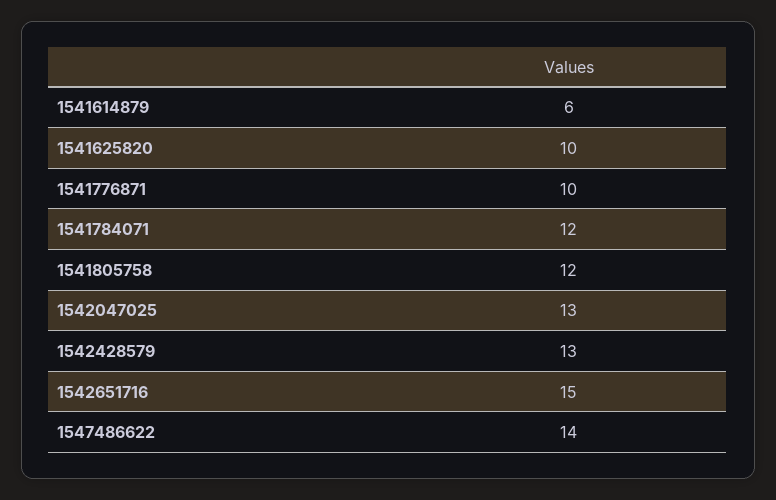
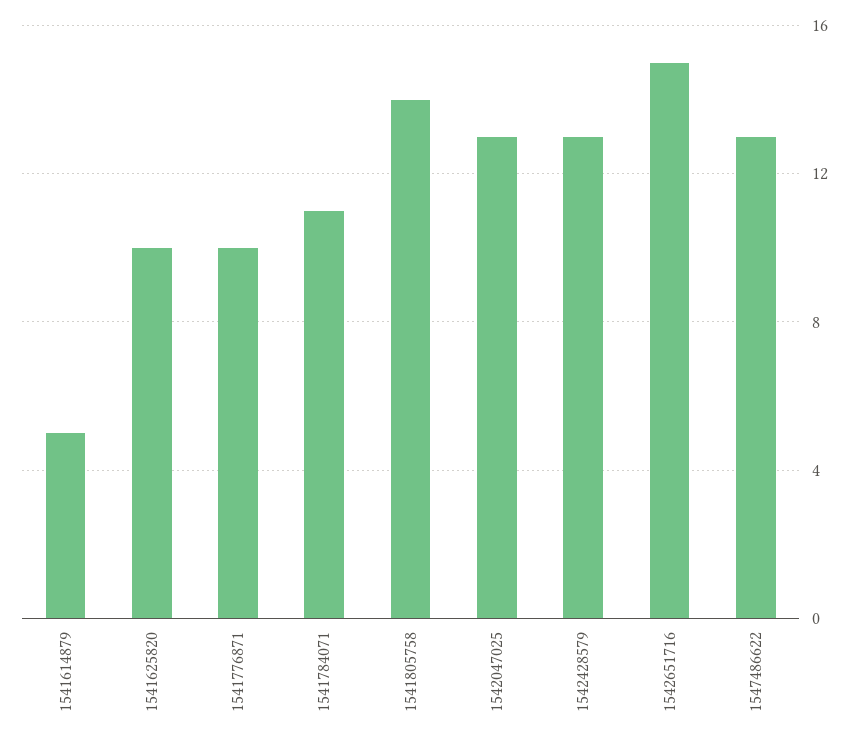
1541614879: 6 -> 5
1541784071: 12 -> 11
1541805758: 12 -> 14
1547486622: 14 -> 13

